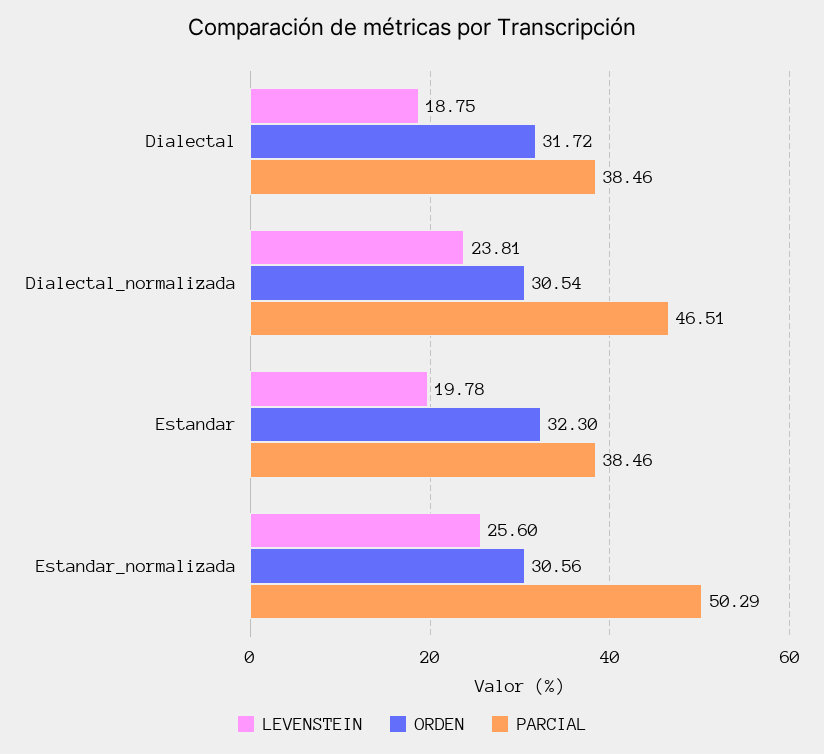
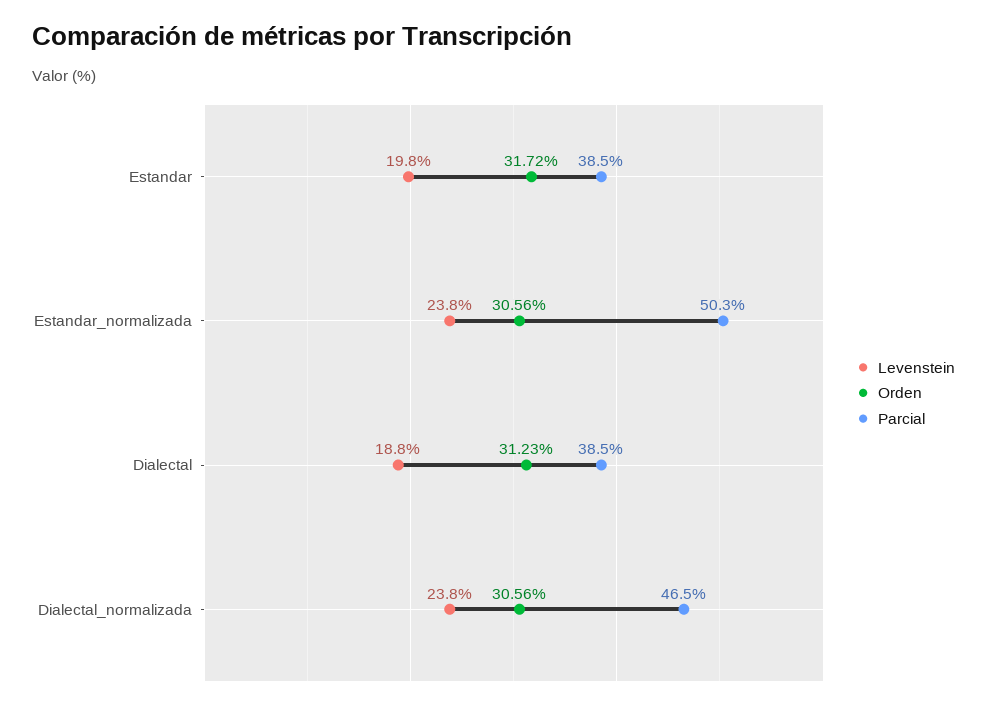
ORDEN, Dialectal: 31.72 -> 31.23
ORDEN, Dialectal_normalizada: 30.54 -> 30.56
ORDEN, Estandar: 32.3 -> 31.72
LEVENSTEIN, Estandar_normalizada: 25.6 -> 23.8

